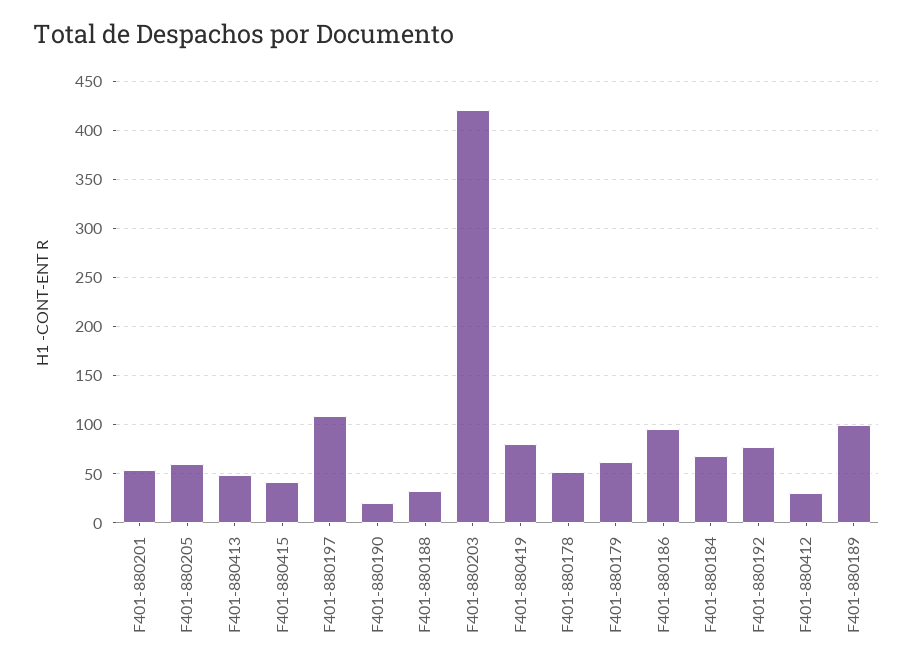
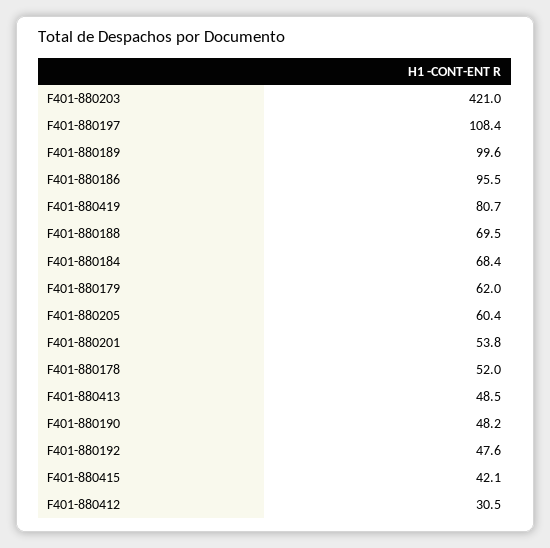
F401-880190: 20 -> 48.2
F401-880188: 30 -> 69.5
F401-880192: 80 -> 47.6

